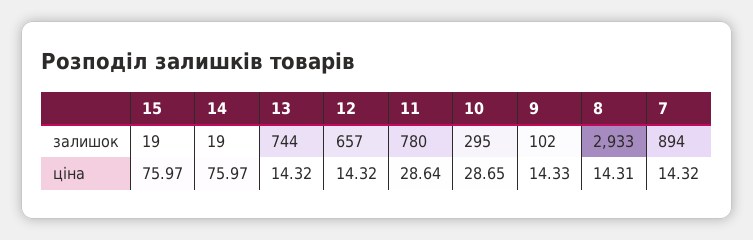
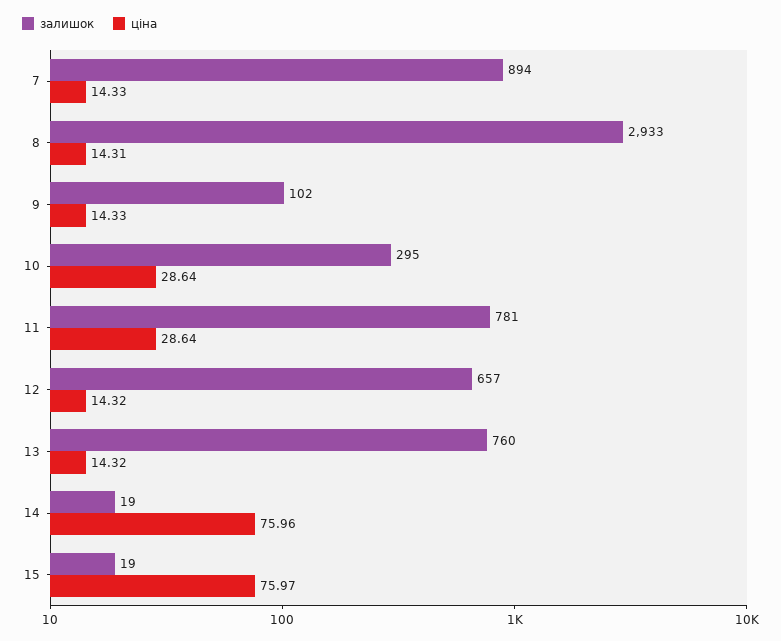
залишок, 13: 744 -> 760
залишок, 11: 780 -> 781
ціна, 14: 75.97 -> 75.96
ціна, 10: 28.65 -> 28.64
ціна, 7: 14.32 -> 14.33

